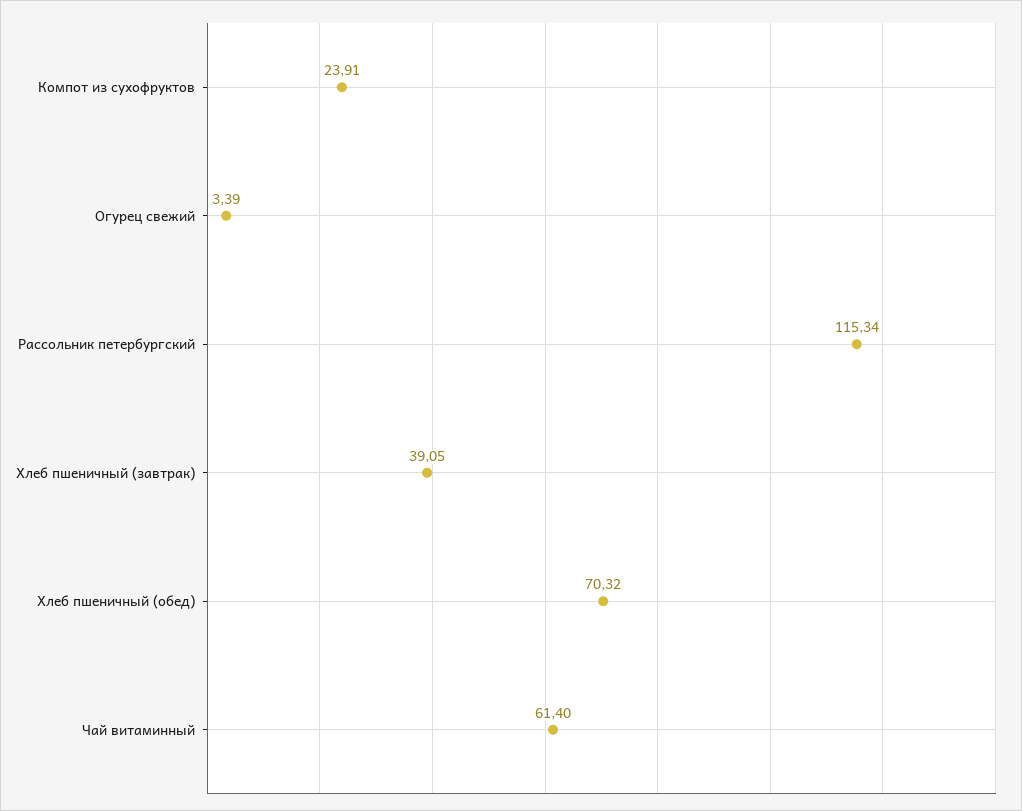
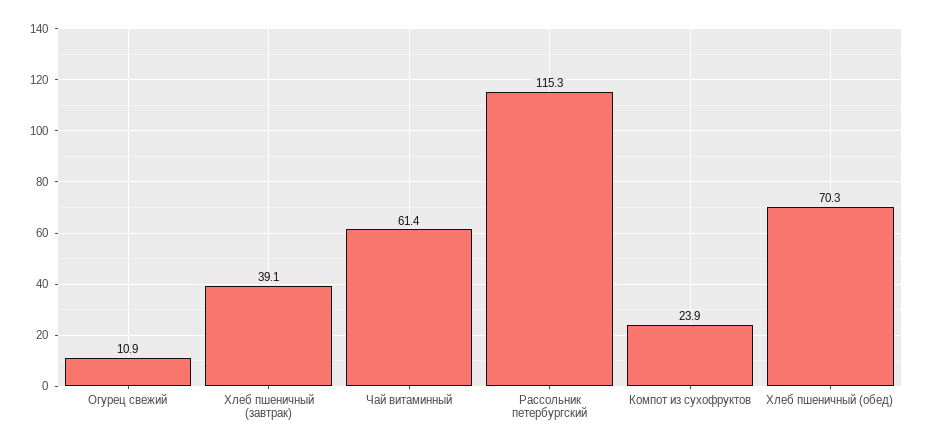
Огурец свежий: 3.39 -> 10.9

